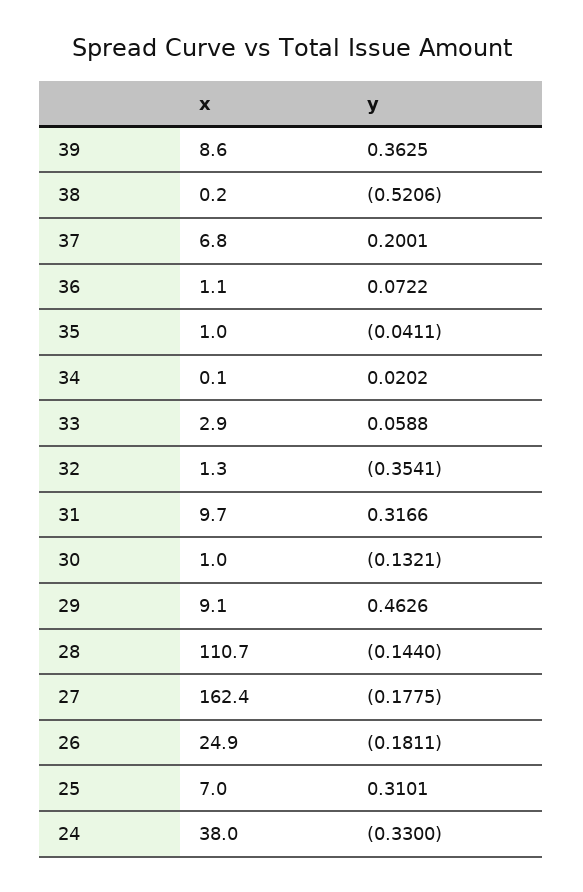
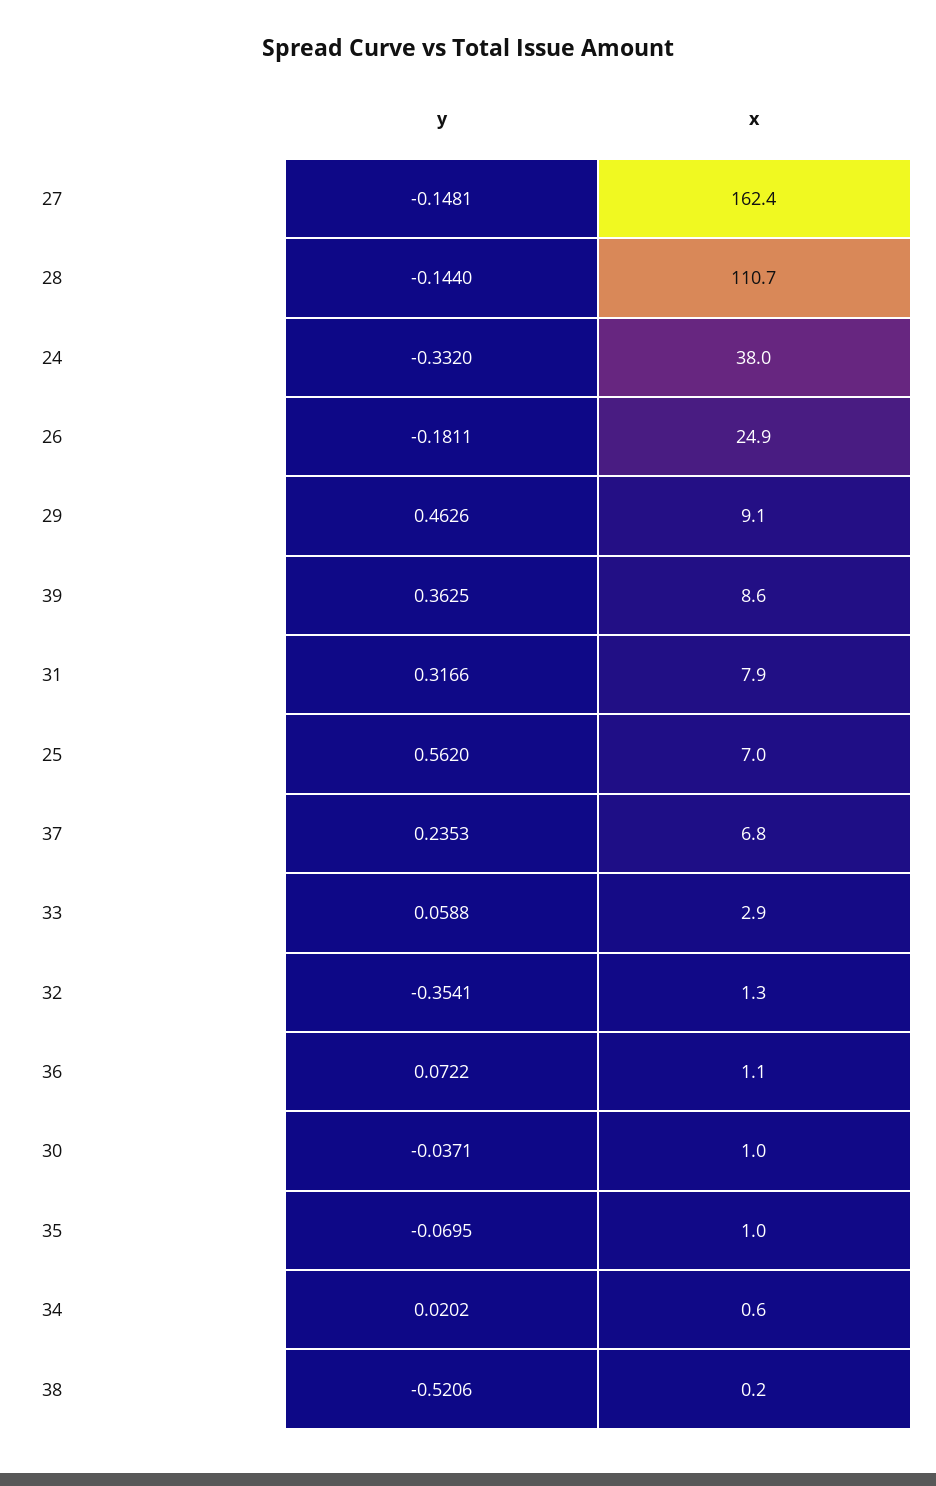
y, 37: 0.2001 -> 0.2353
y, 35: -0.0411 -> -0.0695
x, 34: 0.1 -> 0.6
x, 31: 9.7 -> 7.9
y, 30: -0.1321 -> -0.0371
y, 27: -0.1775 -> -0.1481
y, 25: 0.3101 -> 0.562
y, 24: -0.33 -> -0.332

